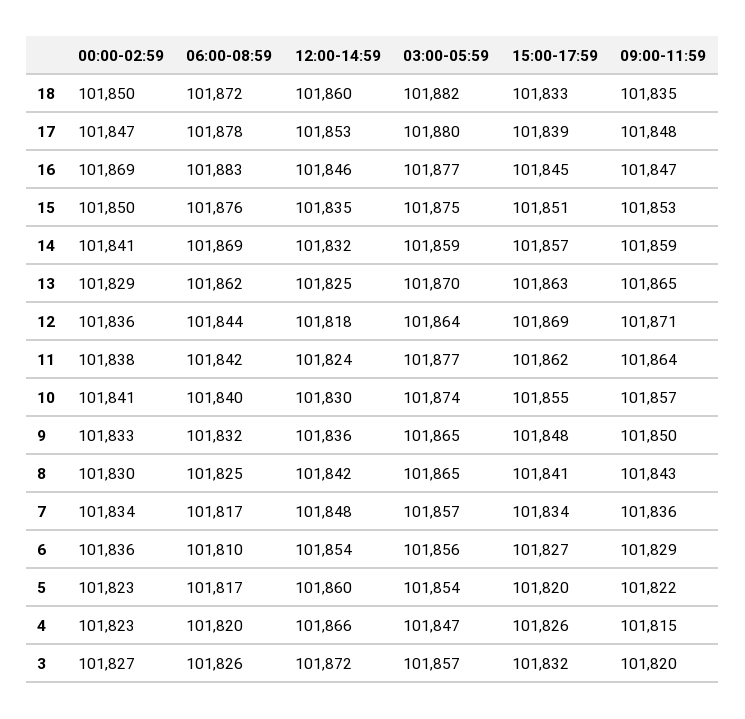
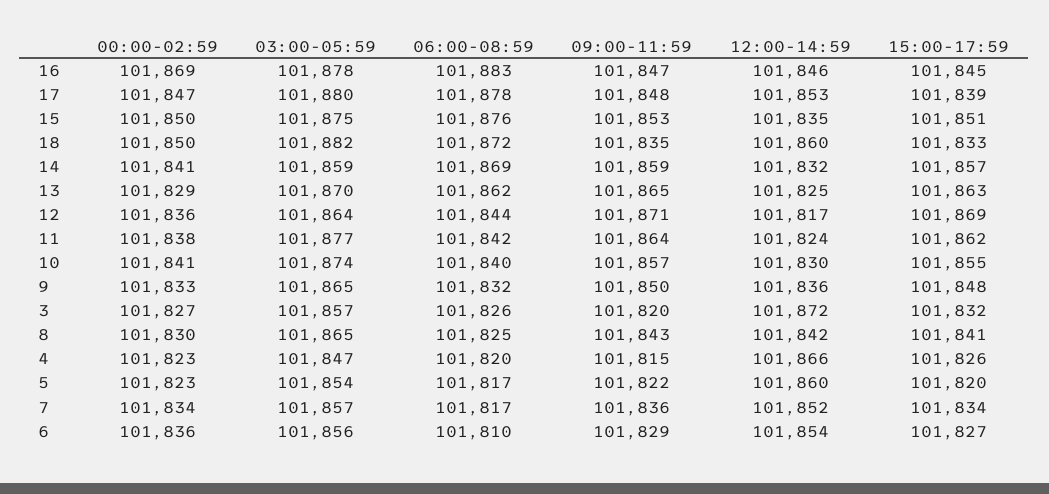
03:00-05:59, 16: 101877 -> 101878
12:00-14:59, 12: 101818 -> 101817
12:00-14:59, 7: 101848 -> 101852

